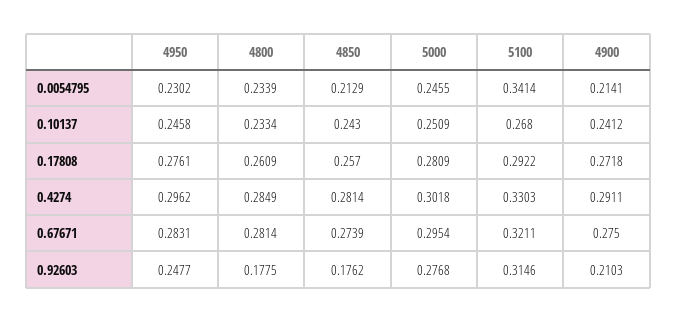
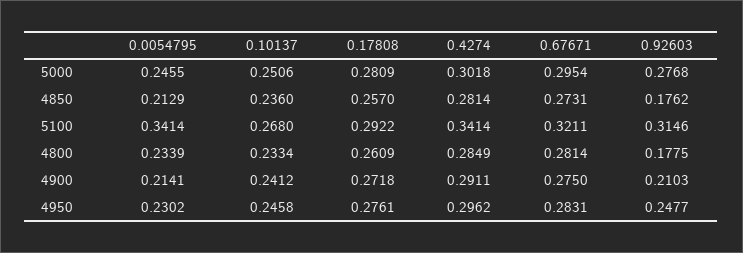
4850, 0.10137: 0.243 -> 0.236
5000, 0.10137: 0.2509 -> 0.2506
5100, 0.4274: 0.3303 -> 0.3414
4850, 0.67671: 0.2739 -> 0.2731

